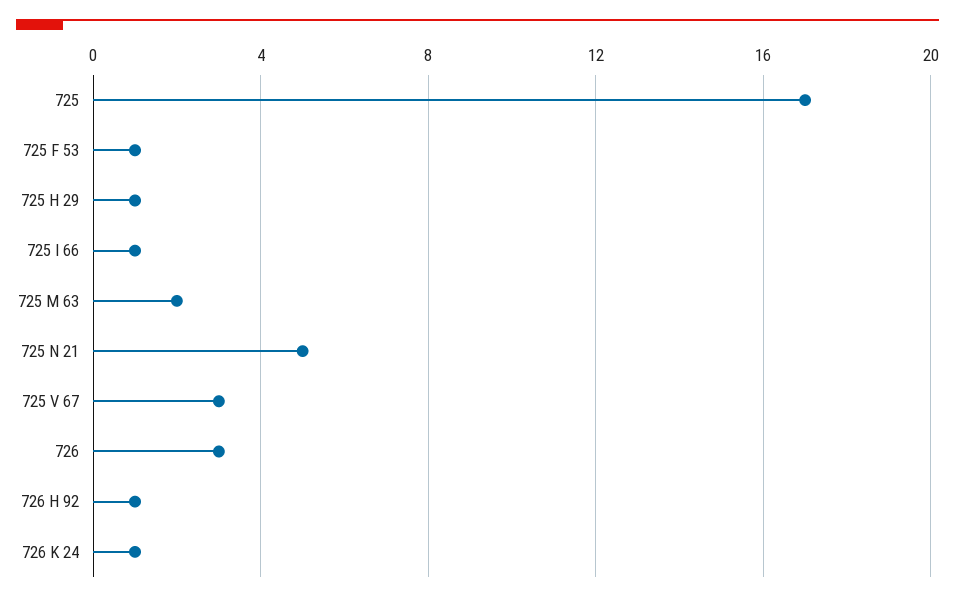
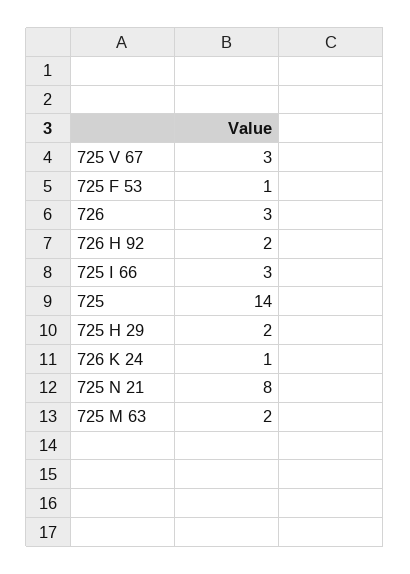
725: 17 -> 14
725 H 29: 1 -> 2
725 I 66: 1 -> 3
725 N 21: 5 -> 8
726 H 92: 1 -> 2

